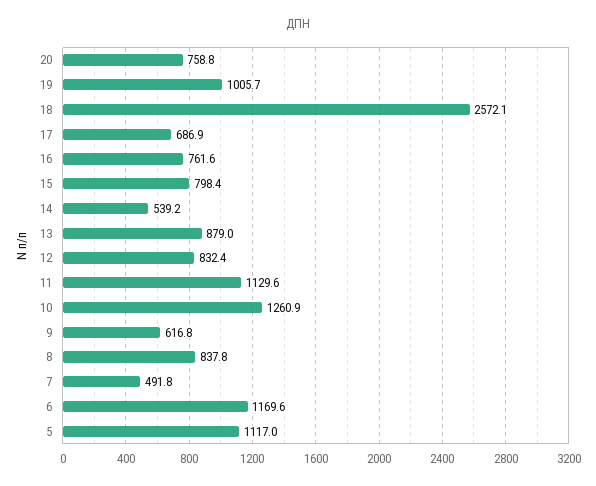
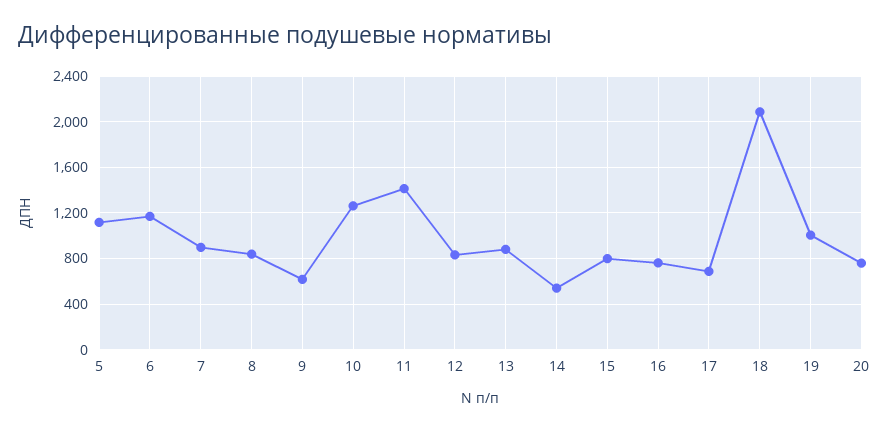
18: 2572.1 -> 2100
11: 1129.6 -> 1400
7: 491.8 -> 900

